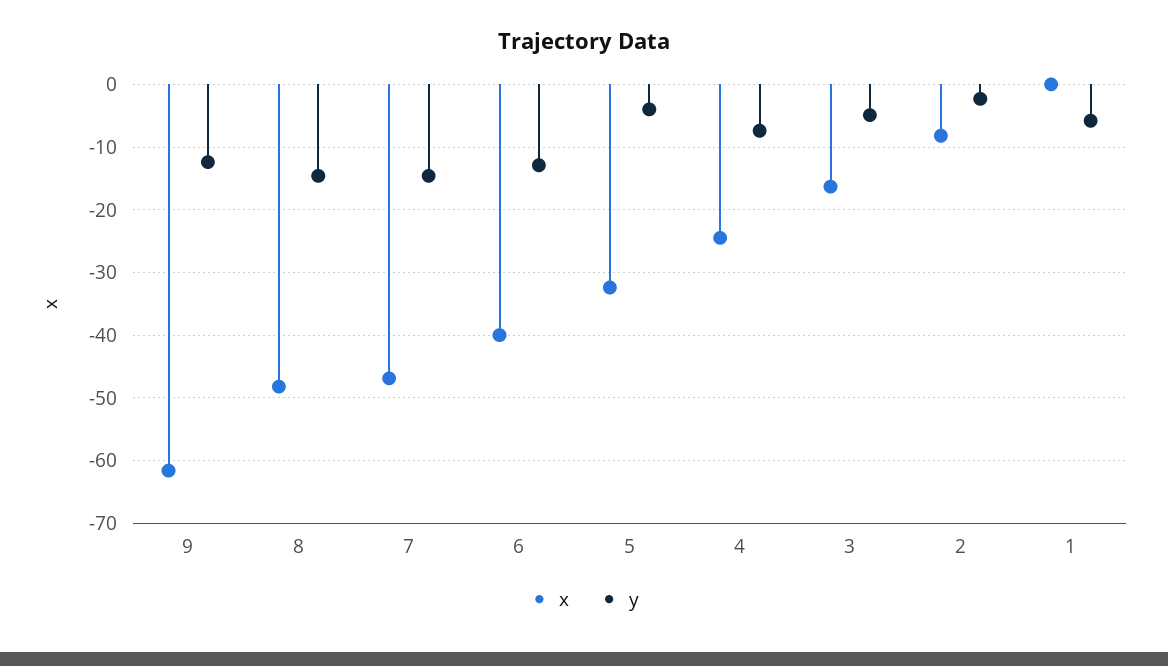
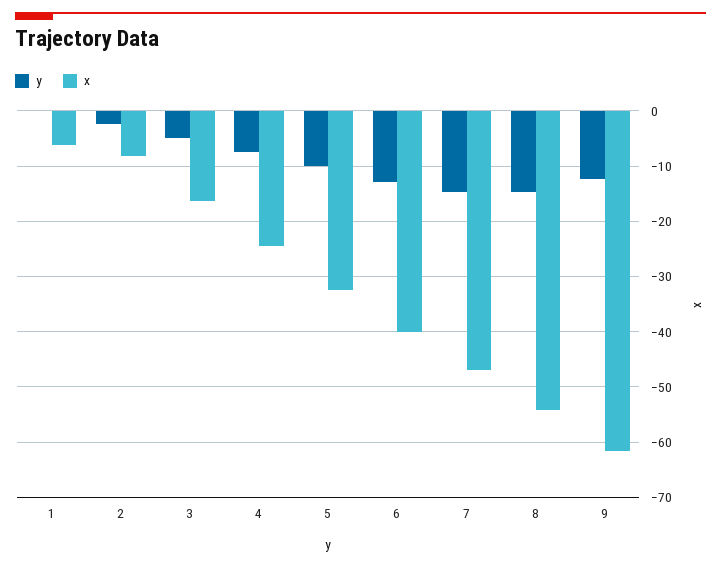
x, 8: -48 -> -54
y, 5: -4 -> -10
x, 1: 0 -> -6
y, 1: -6 -> 0

